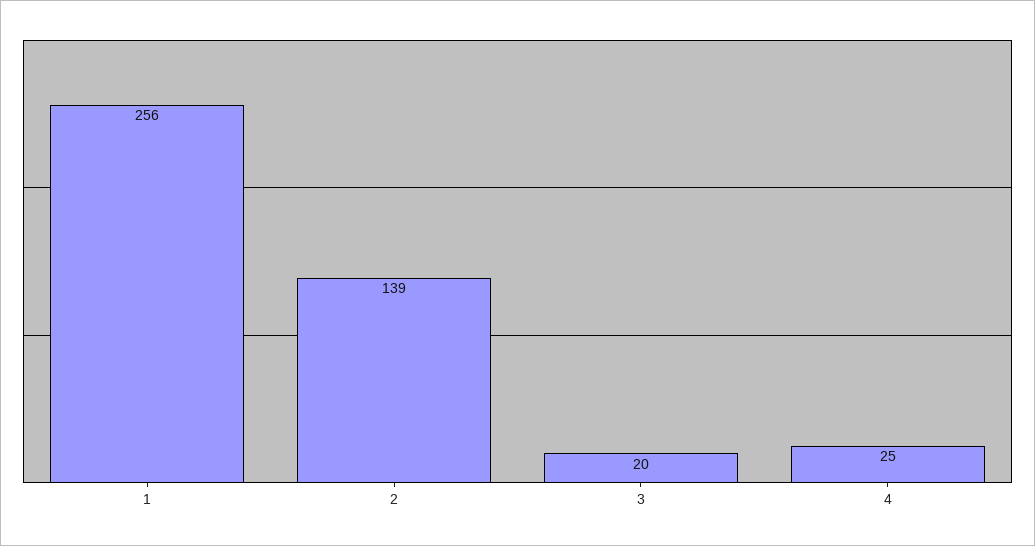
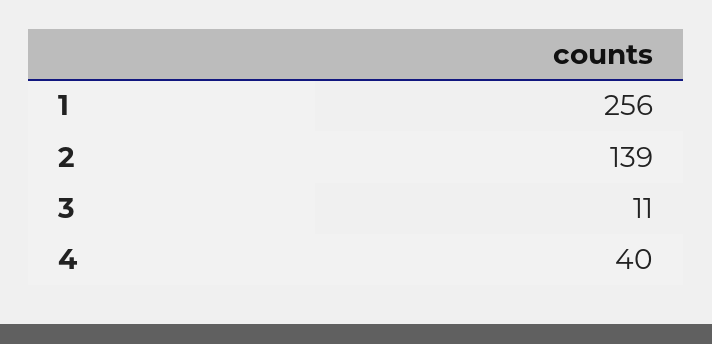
3: 20 -> 11
4: 25 -> 40

